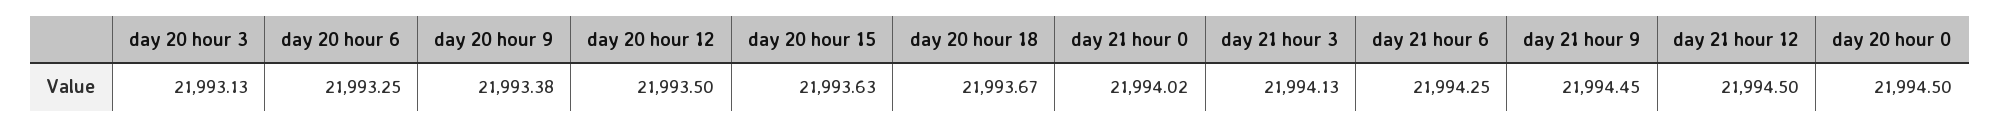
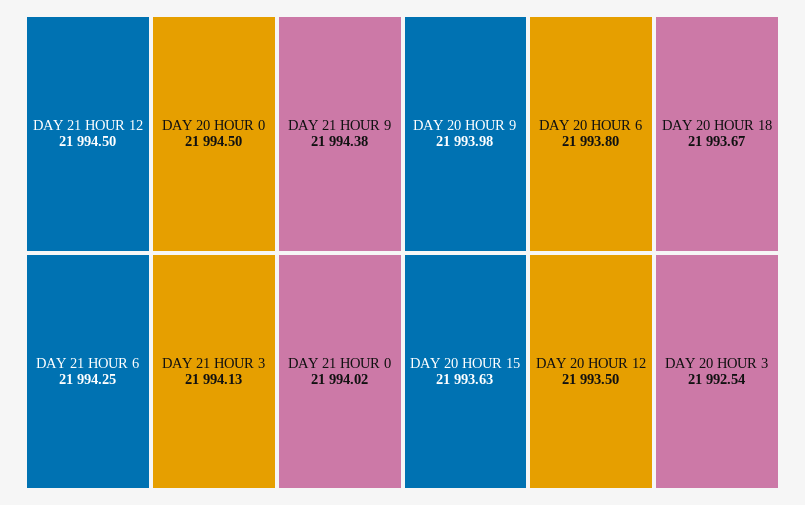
day 20 hour 3: 21993.13 -> 21992.54
day 20 hour 6: 21993.25 -> 21993.8
day 20 hour 9: 21993.38 -> 21993.98
day 21 hour 9: 21994.45 -> 21994.38

